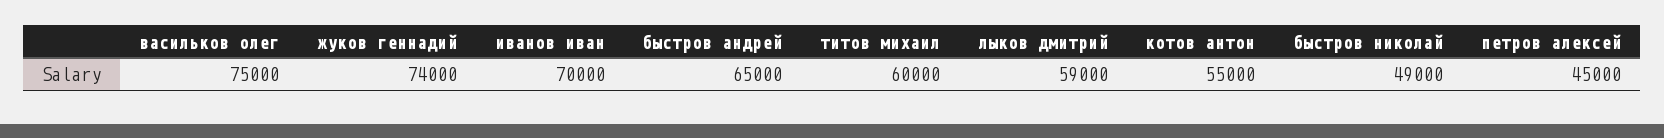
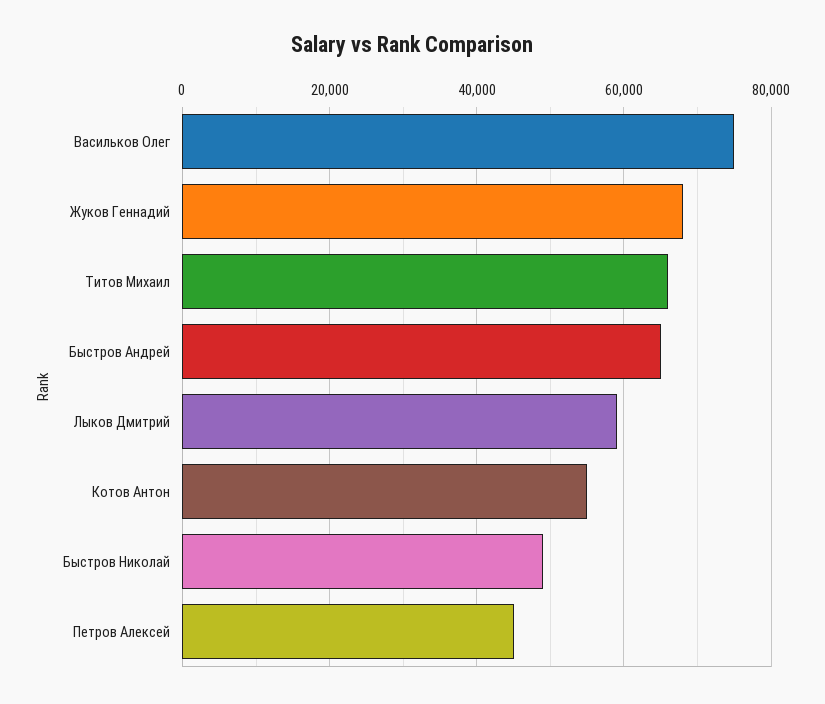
жуков геннадий: 74000 -> 68000
иванов иван: 70000 -> none
титов михаил: 60000 -> 66000

